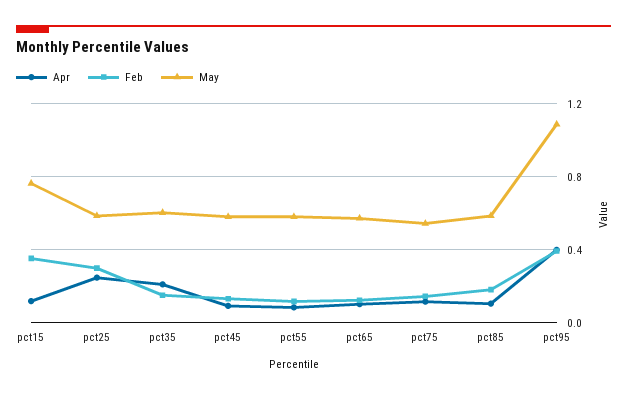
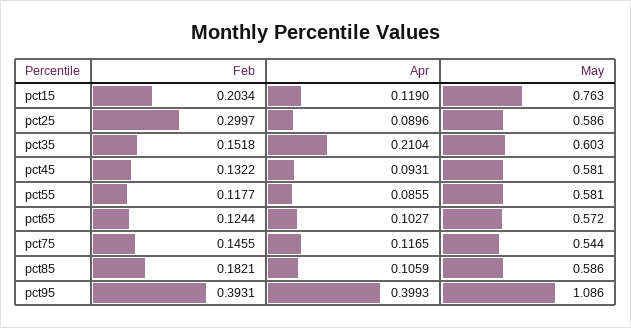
Feb, pct15: 0.35 -> 0.2034
Apr, pct25: 0.25 -> 0.0896

